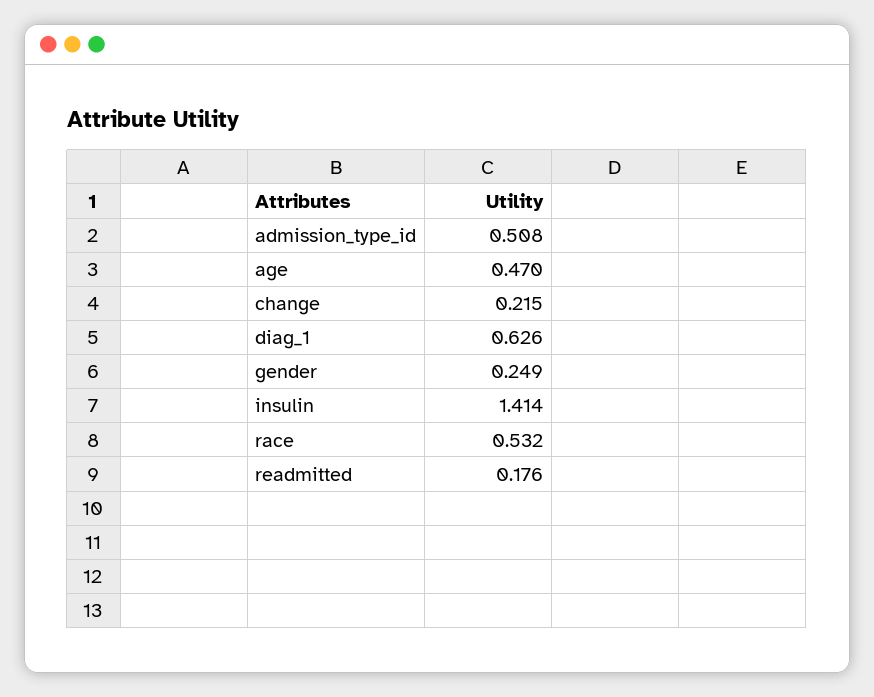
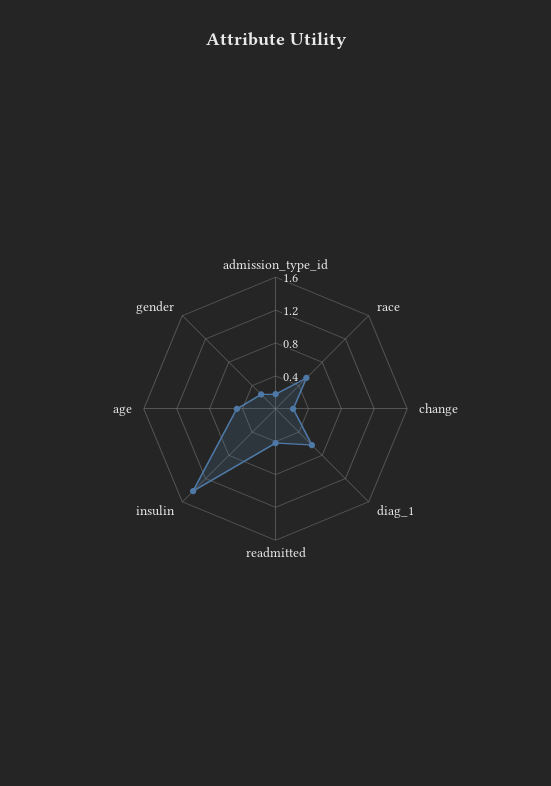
admission_type_id: 0.508 -> 0.2
readmitted: 0.176 -> 0.4

